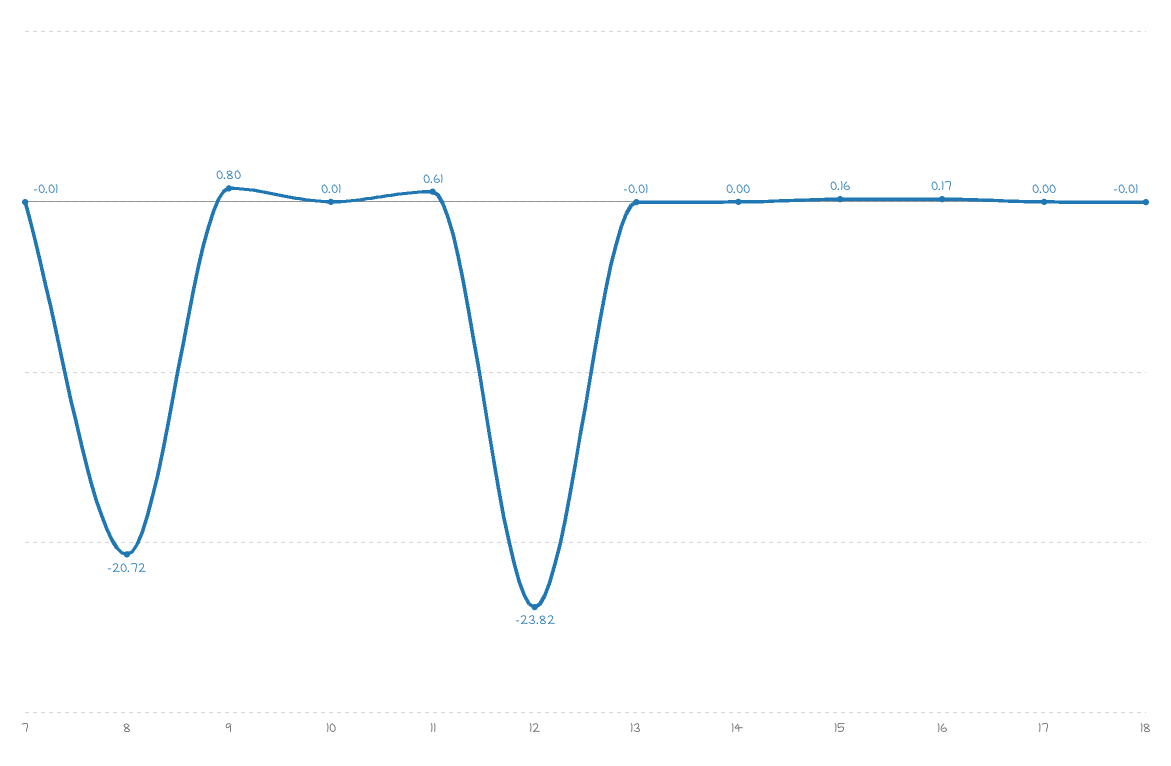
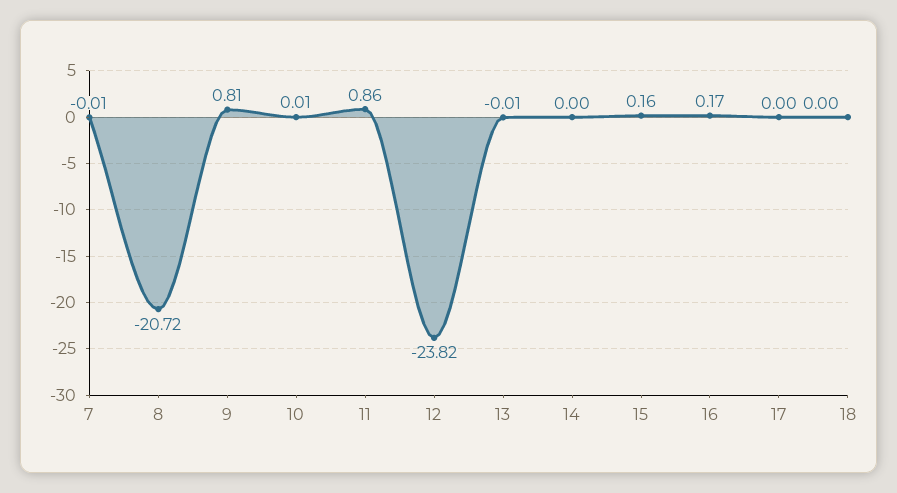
9: 0.8 -> 0.81
11: 0.61 -> 0.86
18: -0.01 -> 0

